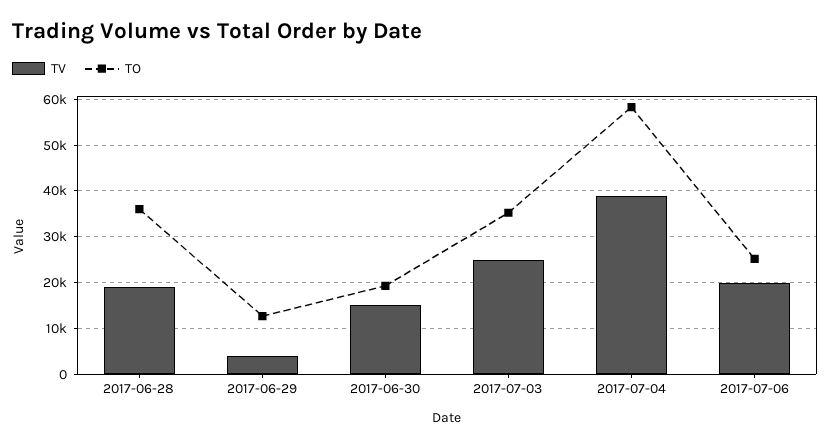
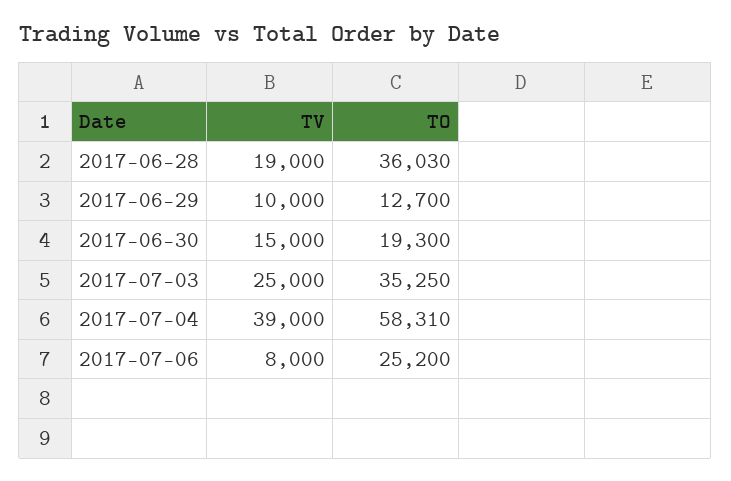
TV, 2017-06-29: 4000 -> 10000
TV, 2017-07-06: 20000 -> 8000

